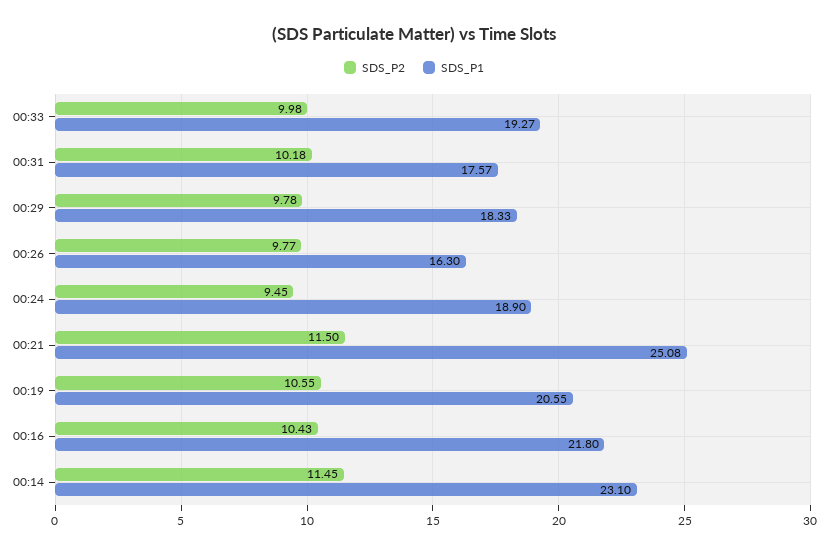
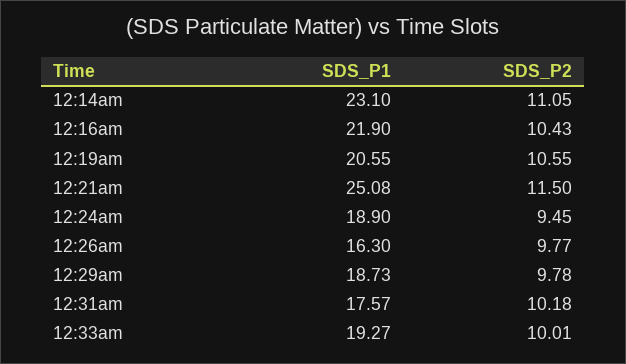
SDS_P2, 00:33: 9.98 -> 10.01
SDS_P1, 00:29: 18.33 -> 18.73
SDS_P1, 00:16: 21.8 -> 21.9
SDS_P2, 00:14: 11.45 -> 11.05

